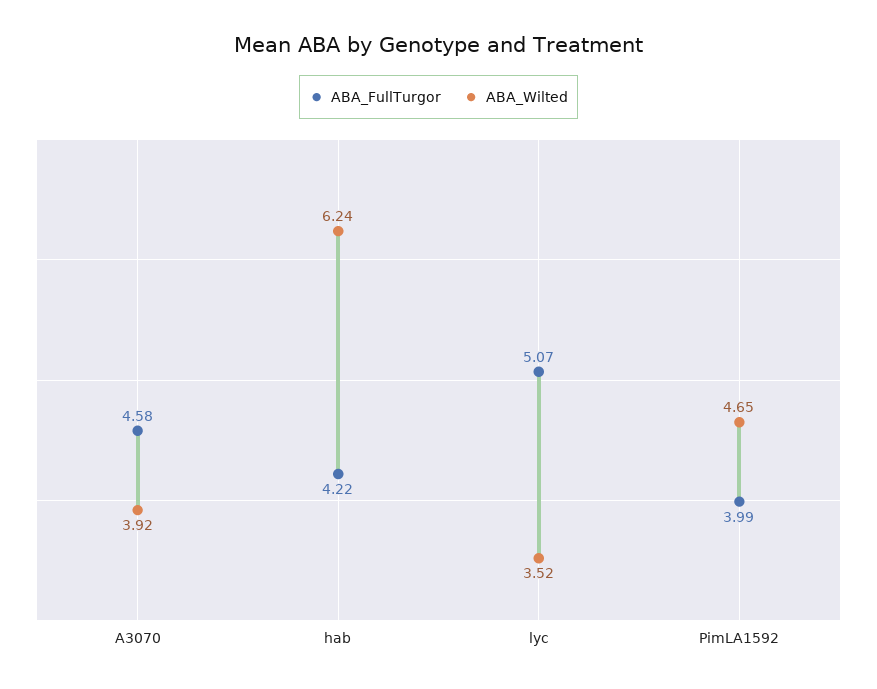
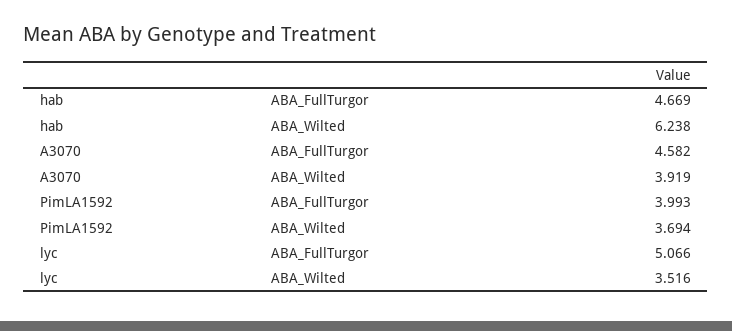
ABA_FullTurgor, hab: 4.22 -> 4.669
ABA_Wilted, PimLA1592: 4.65 -> 3.694

